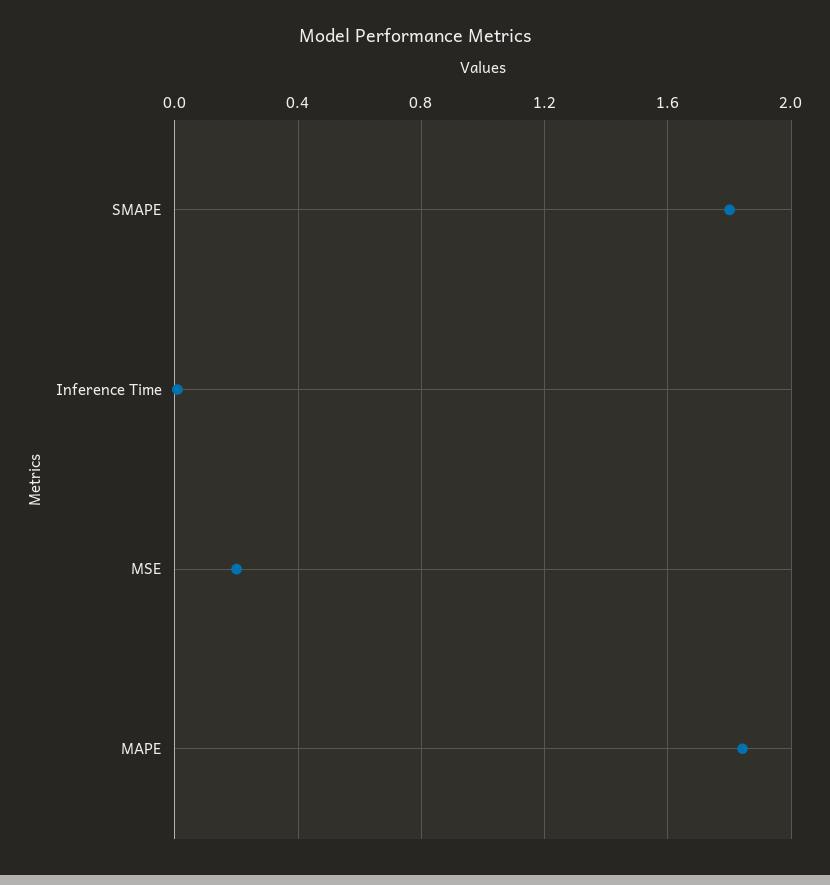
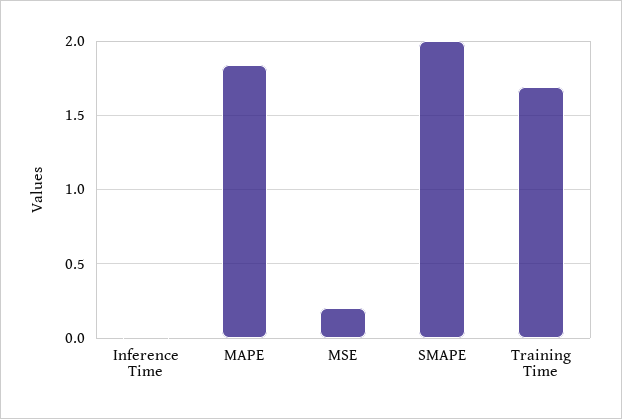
SMAPE: 1.8 -> 2
Training Time: none -> 1.7

